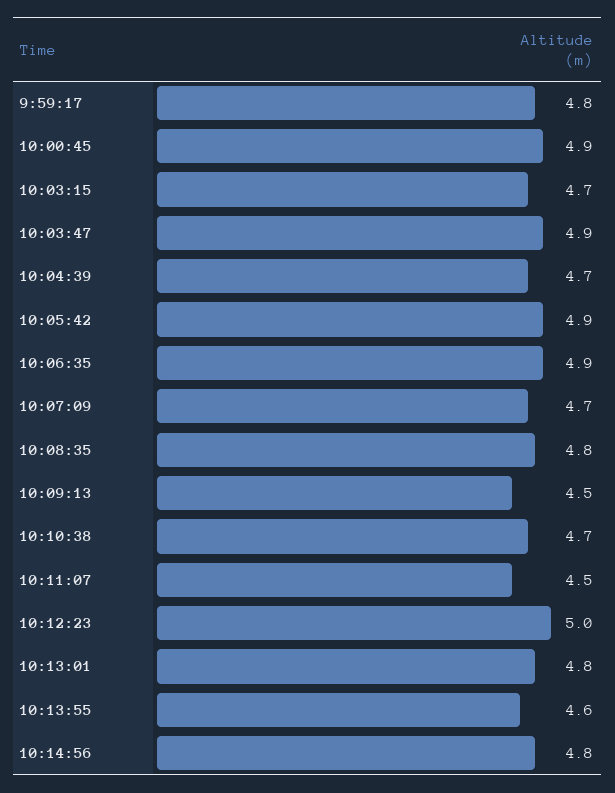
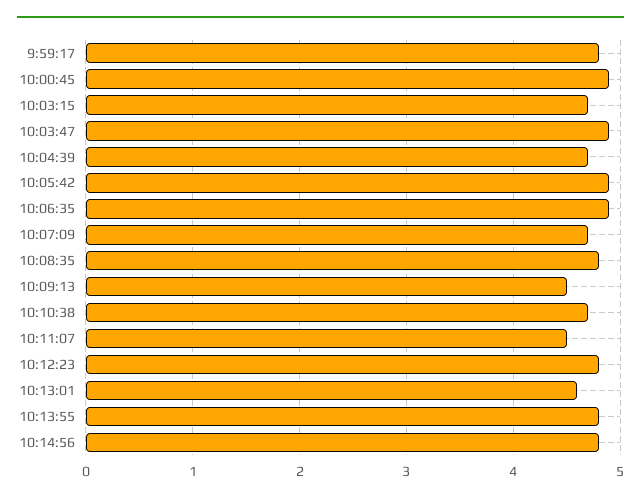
10:12:23: 5 -> 4.8
10:13:01: 4.8 -> 4.6
10:13:55: 4.6 -> 4.8

